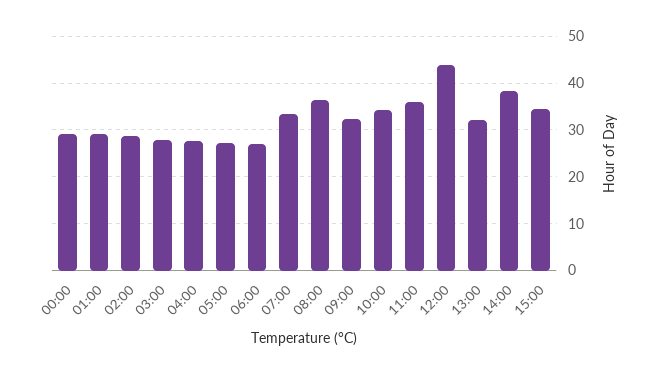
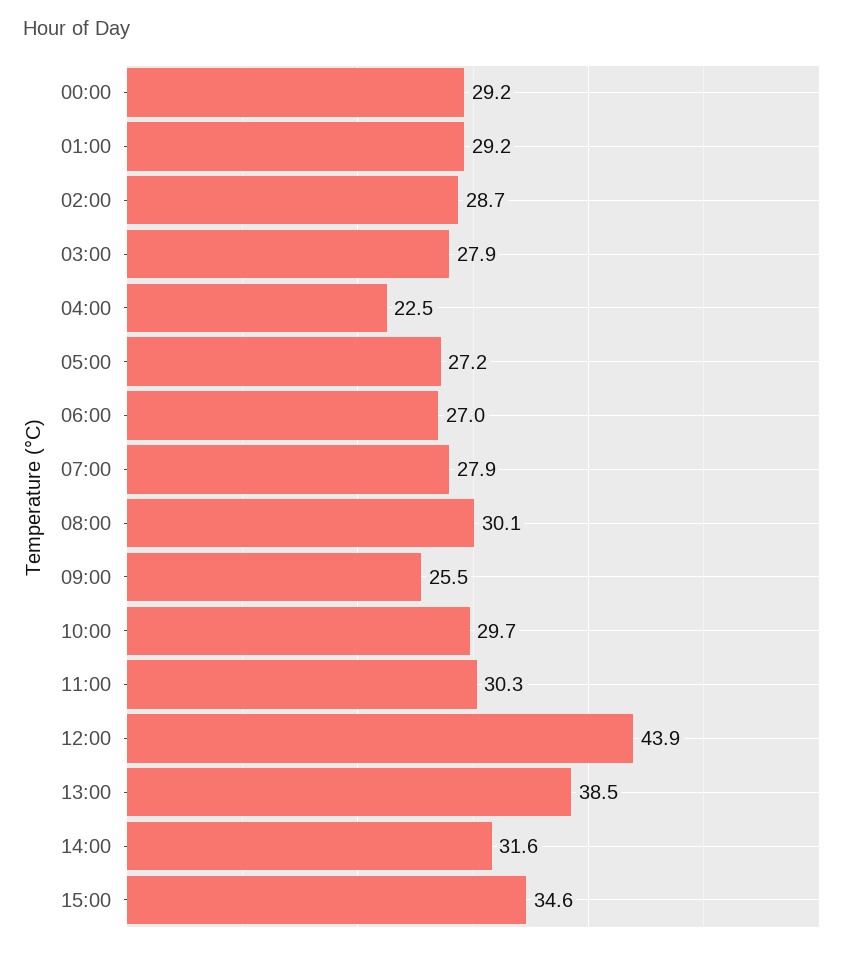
04:00: 28 -> 22.5
07:00: 34 -> 27.9
08:00: 36 -> 30.1
09:00: 32 -> 25.5
10:00: 34 -> 29.7
11:00: 36 -> 30.3
13:00: 32 -> 38.5
14:00: 38 -> 31.6

